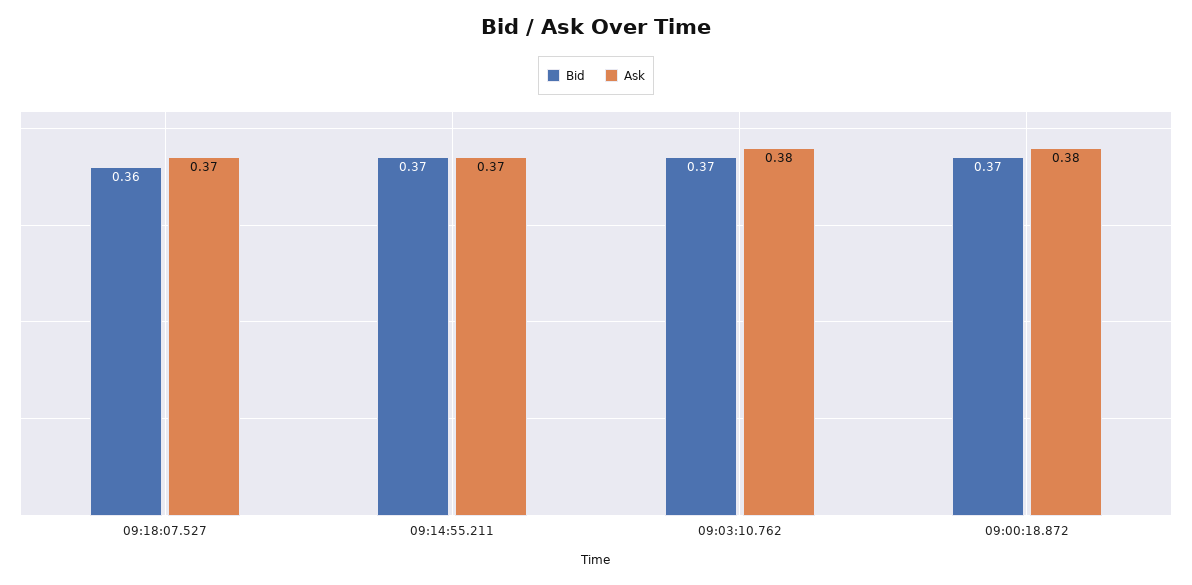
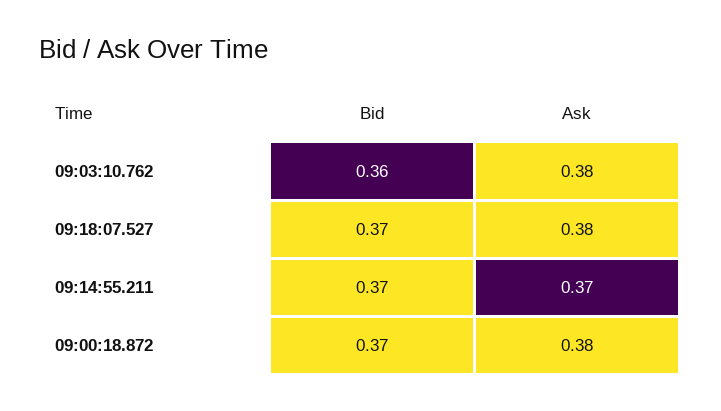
Bid, 09:18:07.527: 0.36 -> 0.37
Ask, 09:18:07.527: 0.37 -> 0.38
Bid, 09:03:10.762: 0.37 -> 0.36

